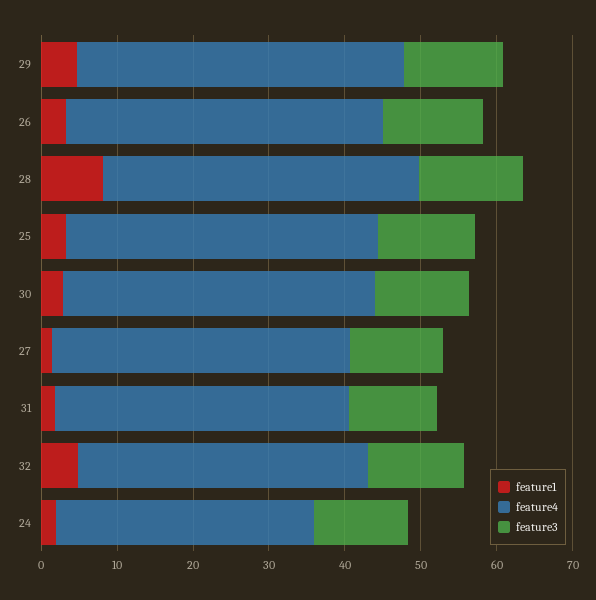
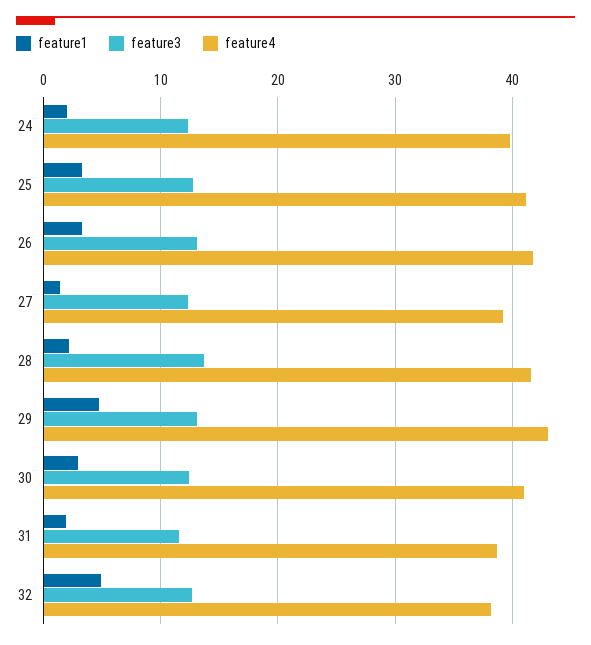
feature1, 28: 8 -> 2
feature4, 24: 34 -> 40

